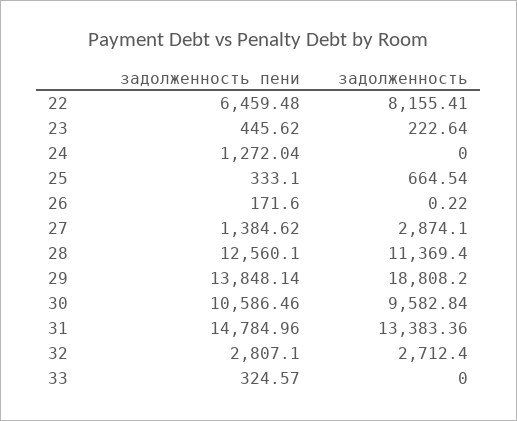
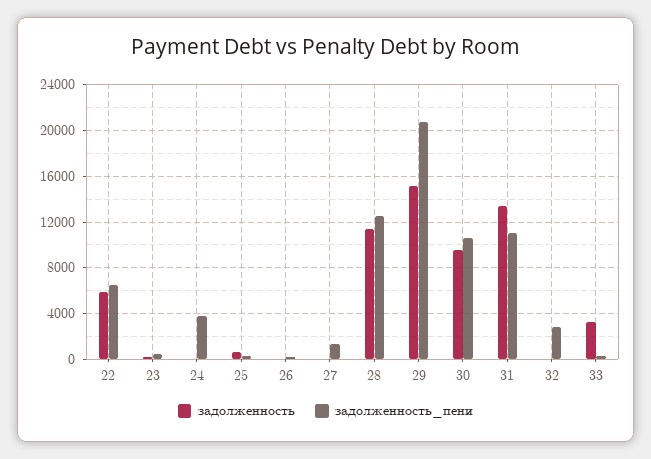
задолженность, 22: 8155.41 -> 6000
задолженность пени, 24: 1272.04 -> 4000
задолженность, 27: 2874.1 -> 0
задолженность пени, 29: 13848.14 -> 21000
задолженность, 29: 18808.2 -> 15000
задолженность пени, 31: 14784.96 -> 11000
задолженность, 32: 2712.4 -> 0
задолженность, 33: 0 -> 3000

